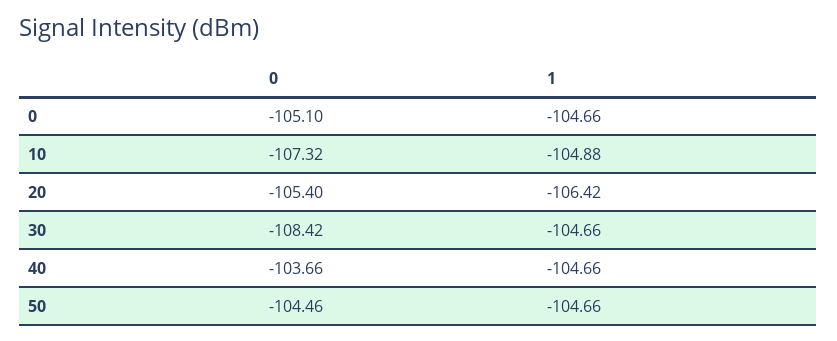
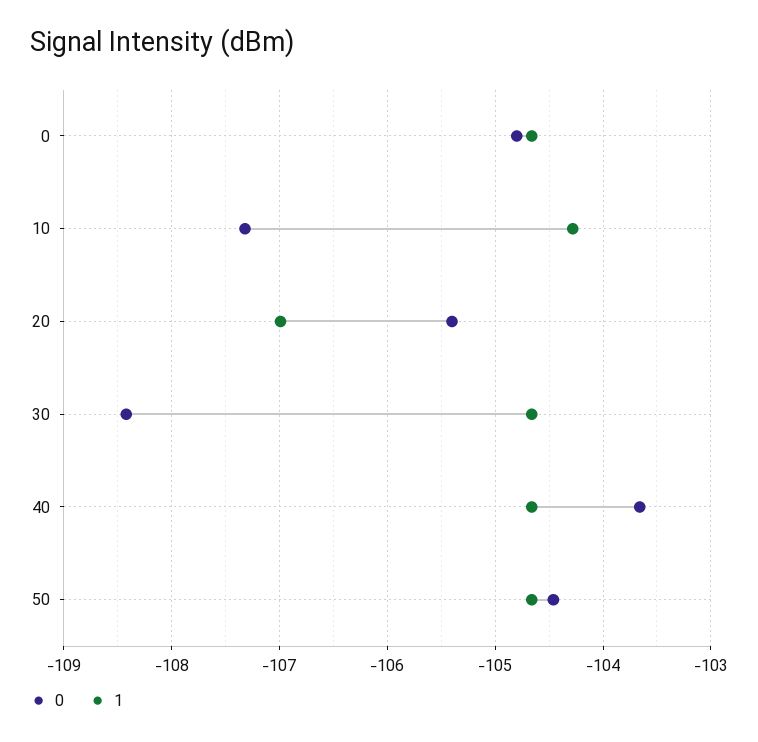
0, 0: -105.1 -> -104.8
1, 10: -104.88 -> -104.3
1, 20: -106.42 -> -107

